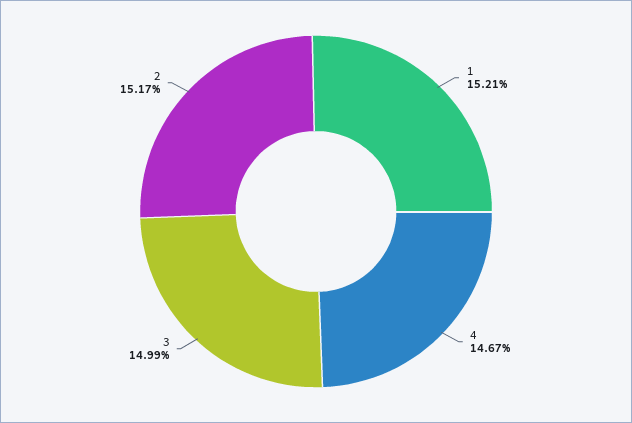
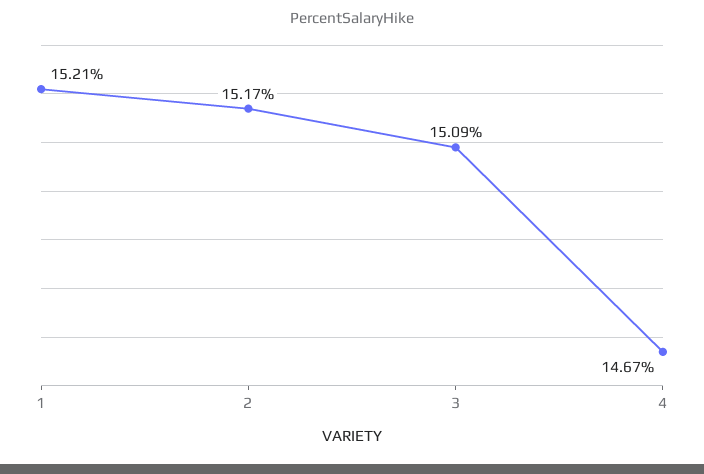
3: 14.99 -> 15.09

